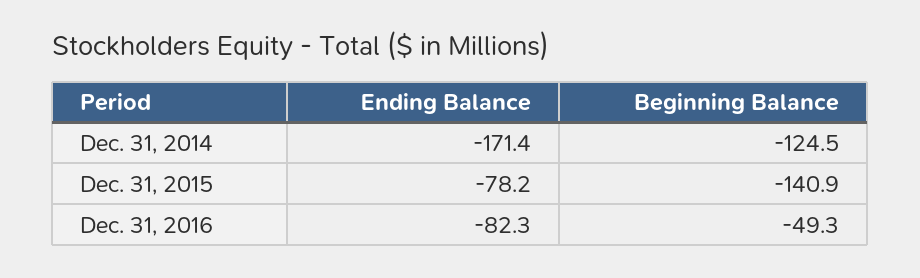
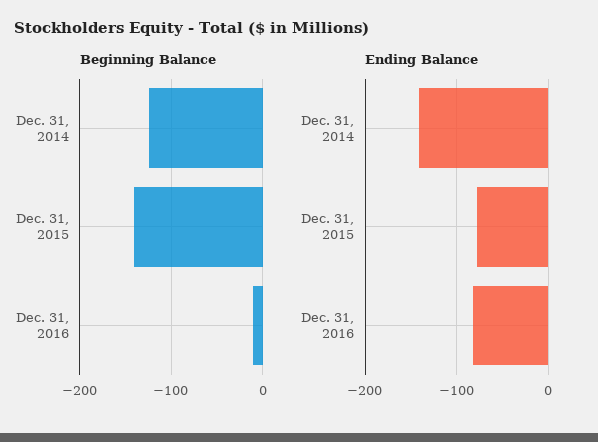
Ending Balance, Dec. 31, 2014: -171.4 -> -140
Beginning Balance, Dec. 31, 2016: -49.3 -> -10

